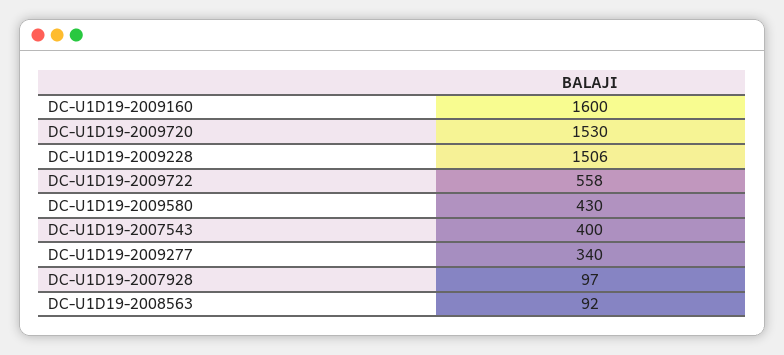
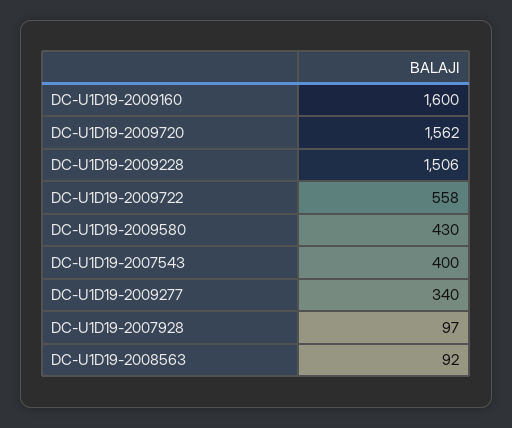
DC-U1D19-2009720: 1530 -> 1562

